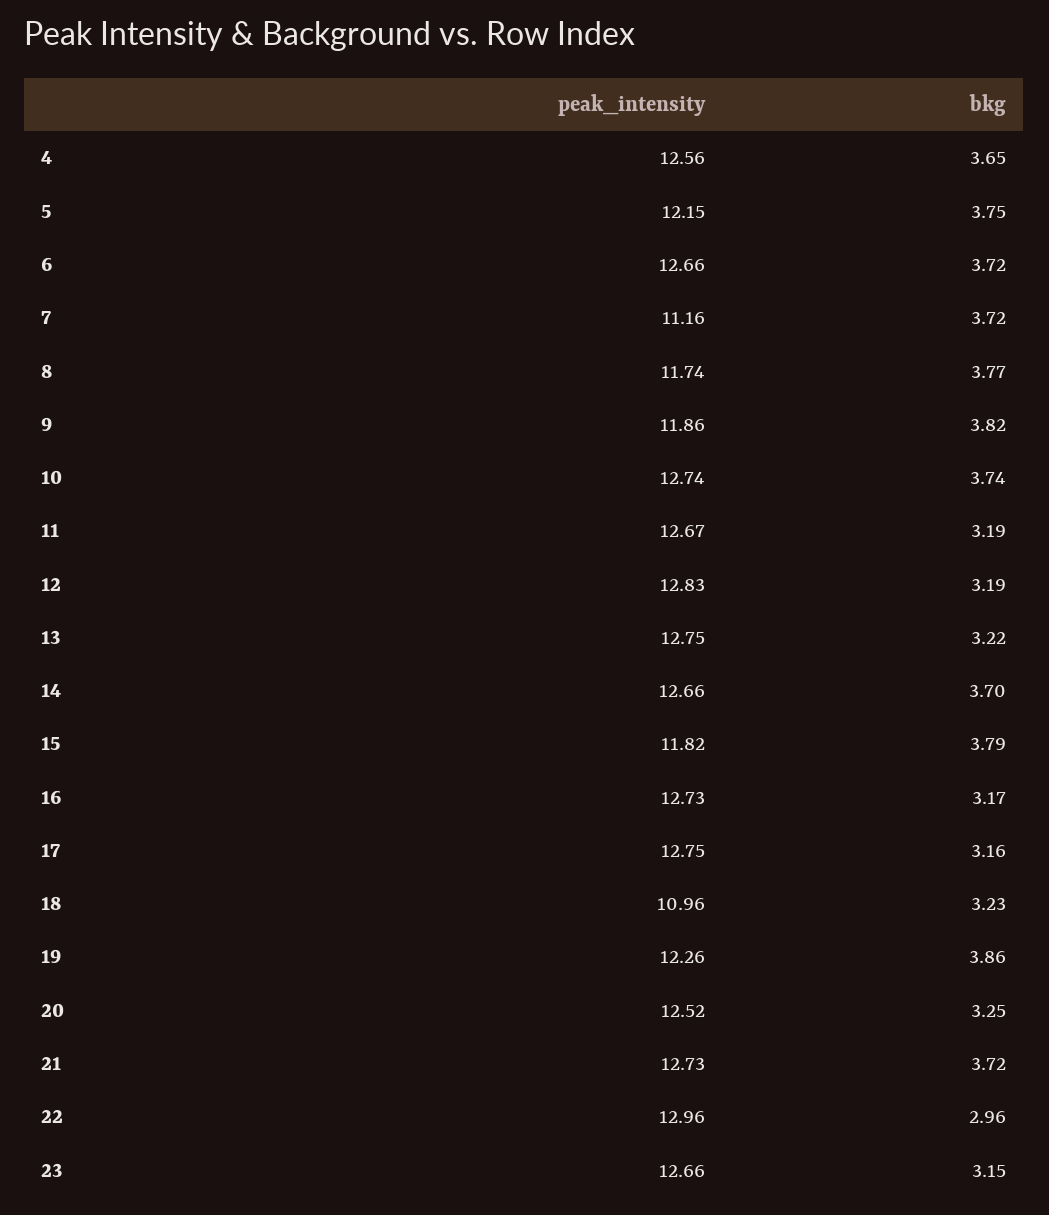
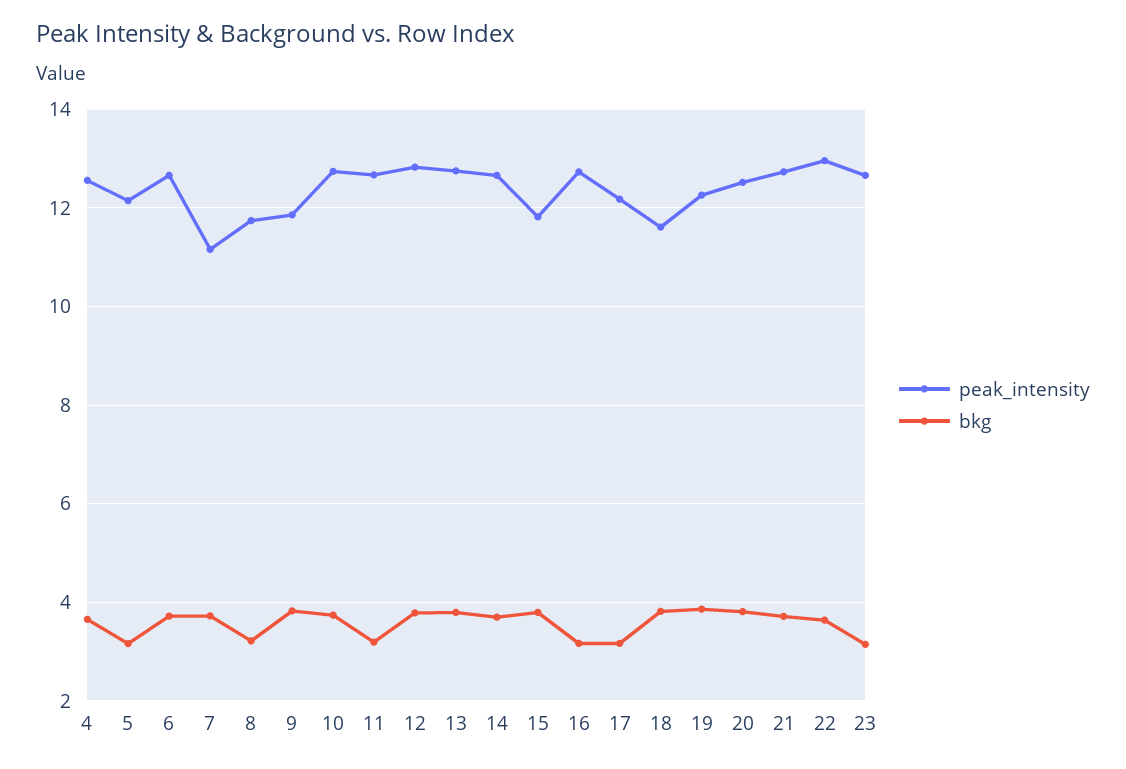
bkg, 5: 3.75 -> 3.2
bkg, 8: 3.77 -> 3.2
bkg, 12: 3.19 -> 3.8
bkg, 13: 3.22 -> 3.8
peak_intensity, 17: 12.75 -> 12.2
peak_intensity, 18: 10.96 -> 11.6
bkg, 18: 3.23 -> 3.8
bkg, 20: 3.25 -> 3.8
bkg, 22: 2.96 -> 3.6

